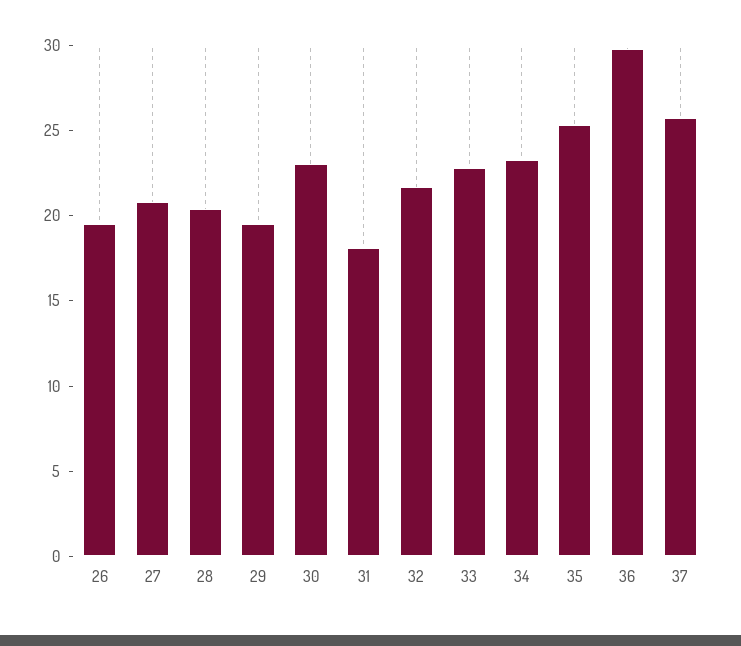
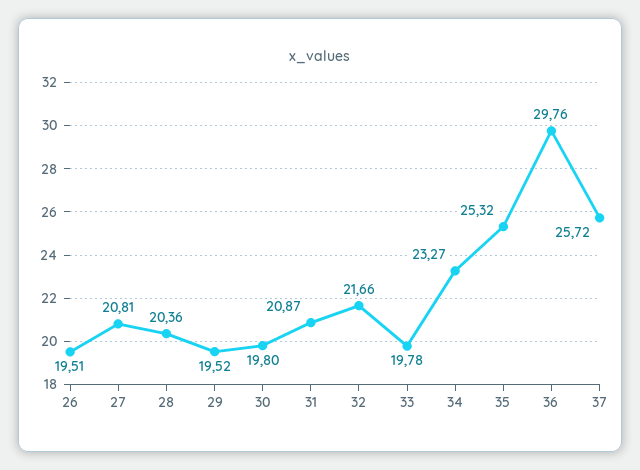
30: 23 -> 19.8
31: 18 -> 20.87
33: 23 -> 19.78

